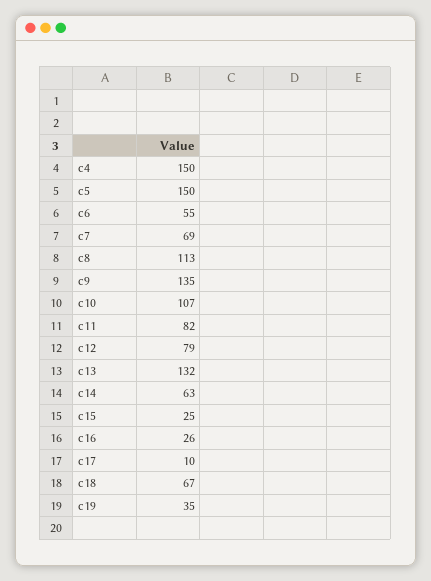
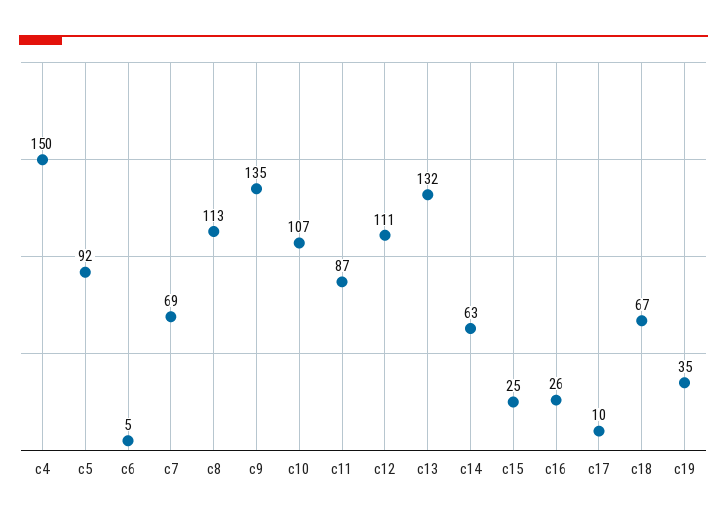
c5: 150 -> 92
c6: 55 -> 5
c11: 82 -> 87
c12: 79 -> 111

